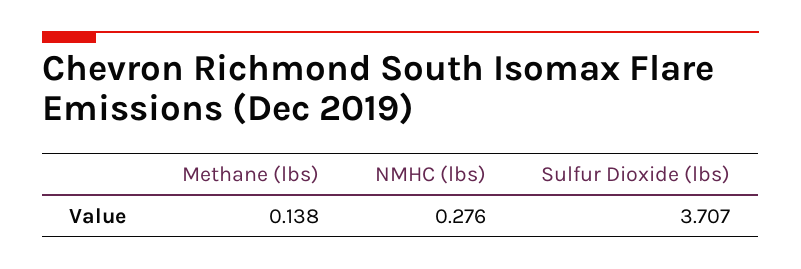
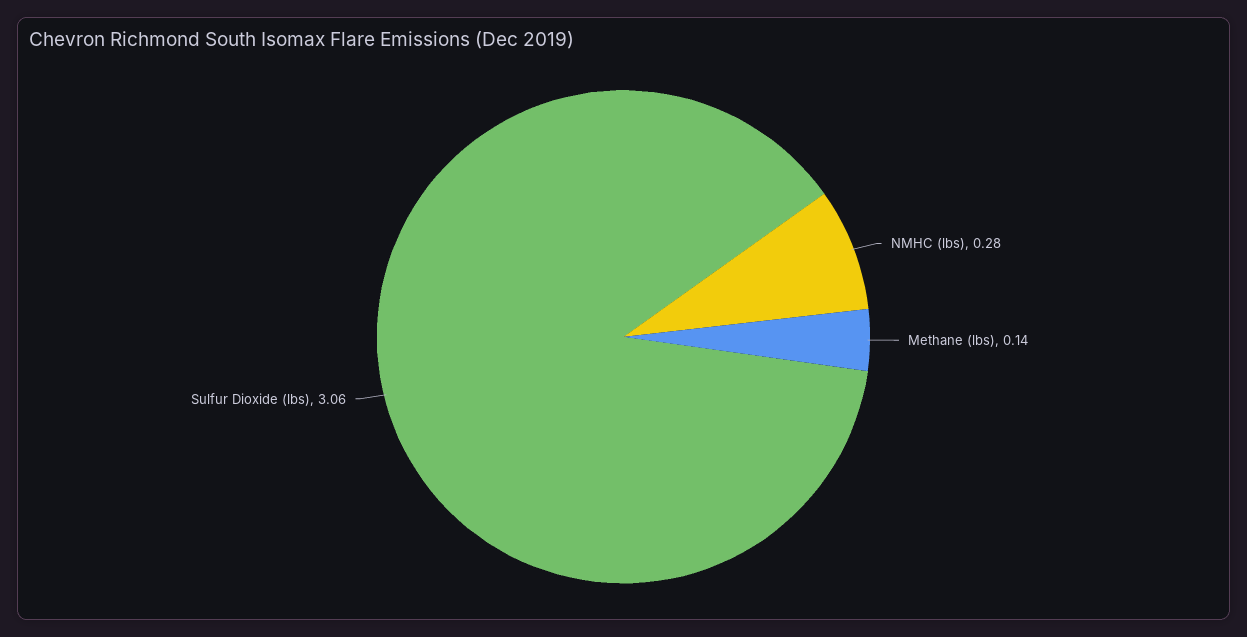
Sulfur Dioxide (lbs): 3.707 -> 3.06

